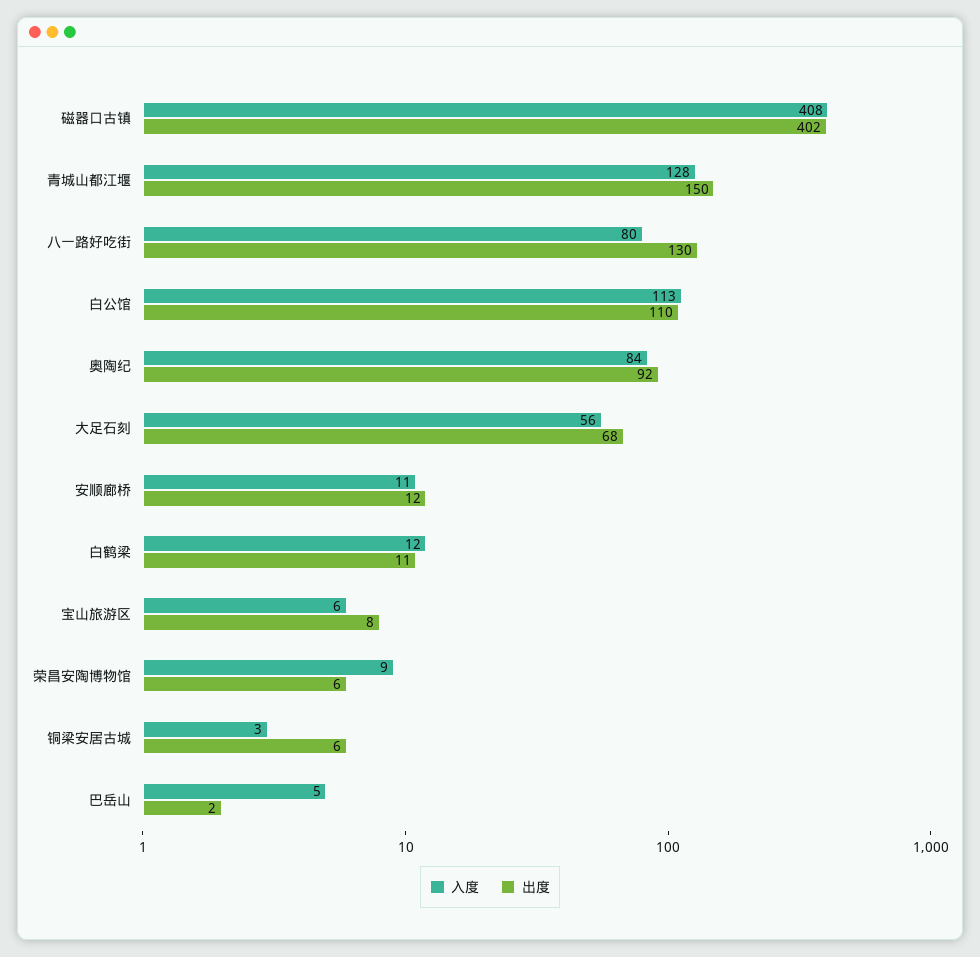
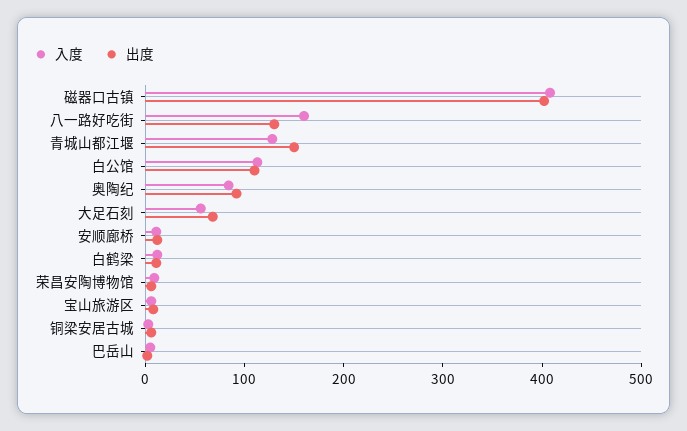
入度, 八一路好吃街: 80 -> 160

